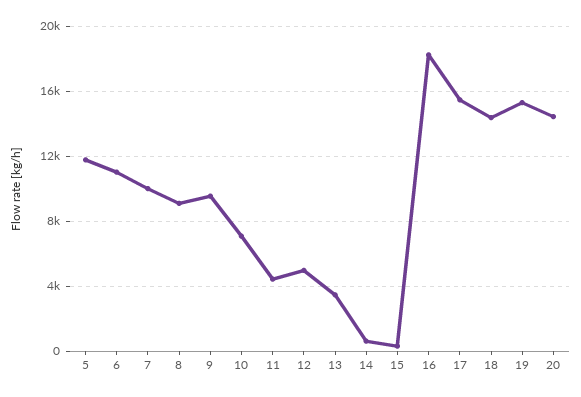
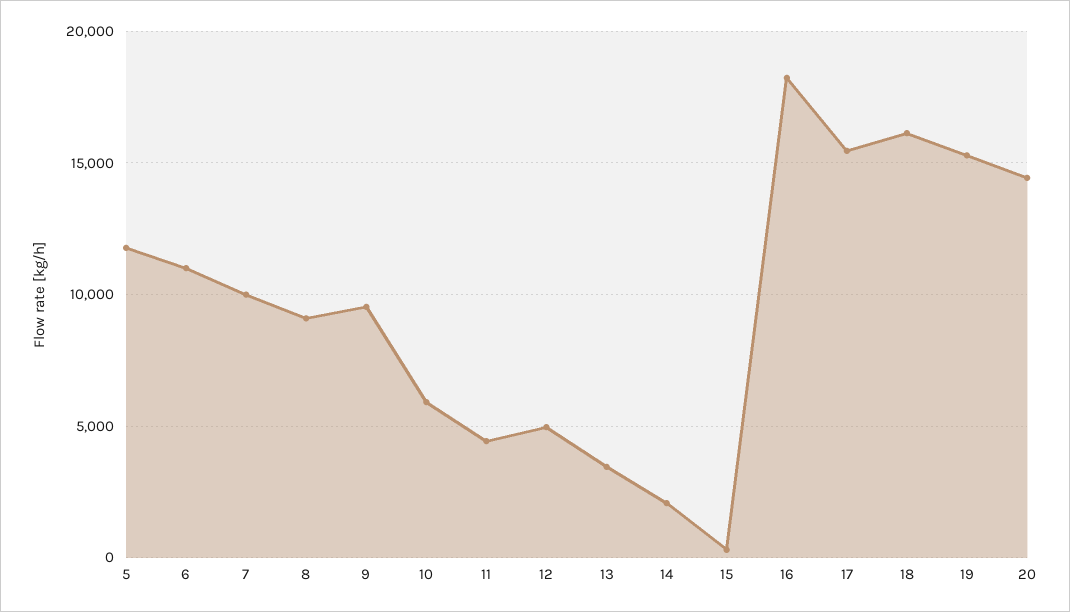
10: 7000 -> 6000
14: 500 -> 2000
18: 14500 -> 16000

